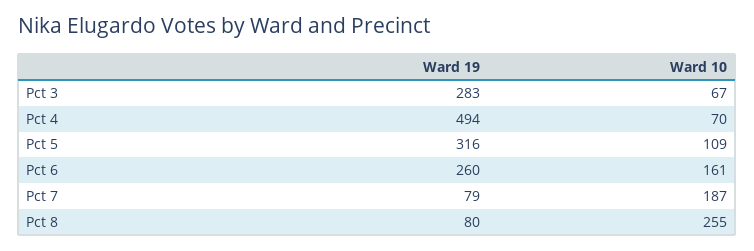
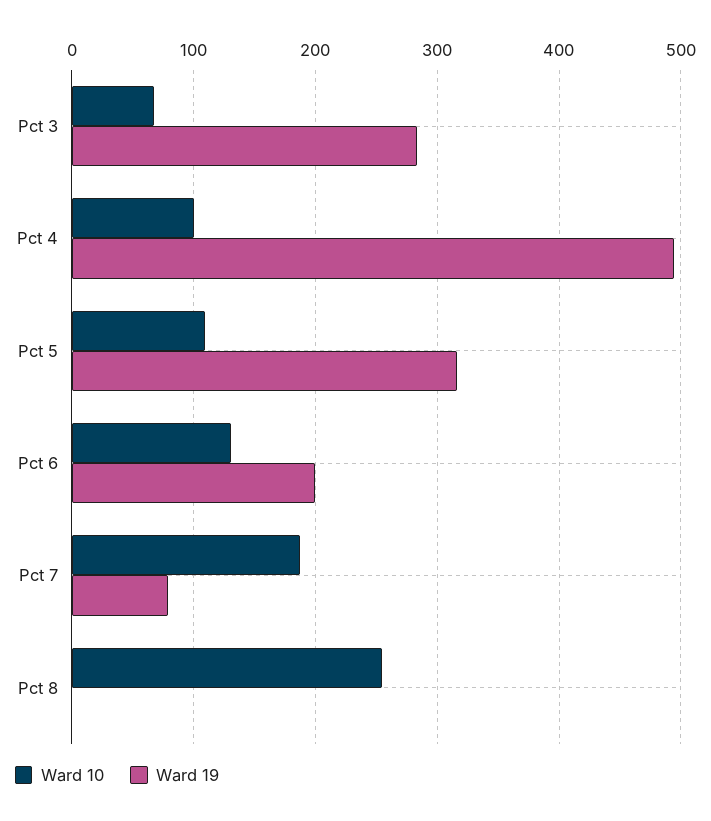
Ward 10, Pct 4: 70 -> 100
Ward 19, Pct 6: 260 -> 200
Ward 10, Pct 6: 161 -> 130
Ward 19, Pct 8: 80 -> 0

